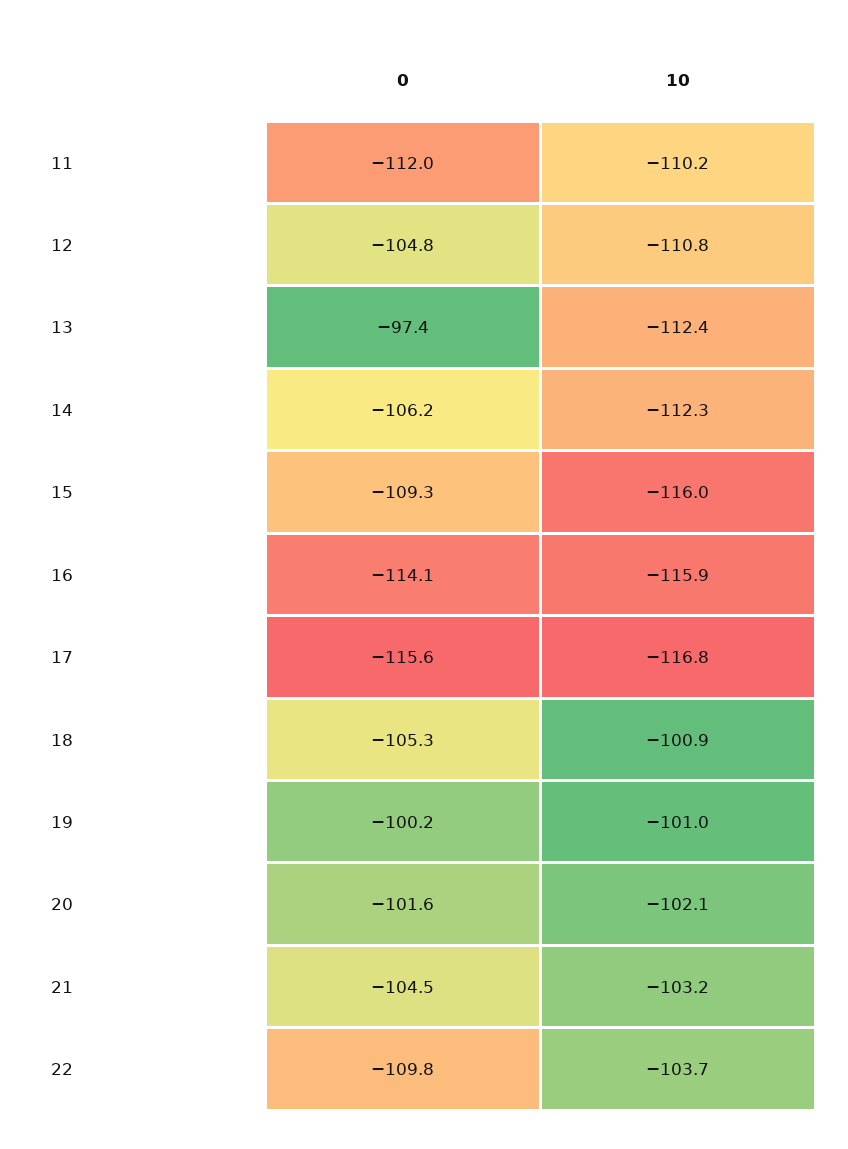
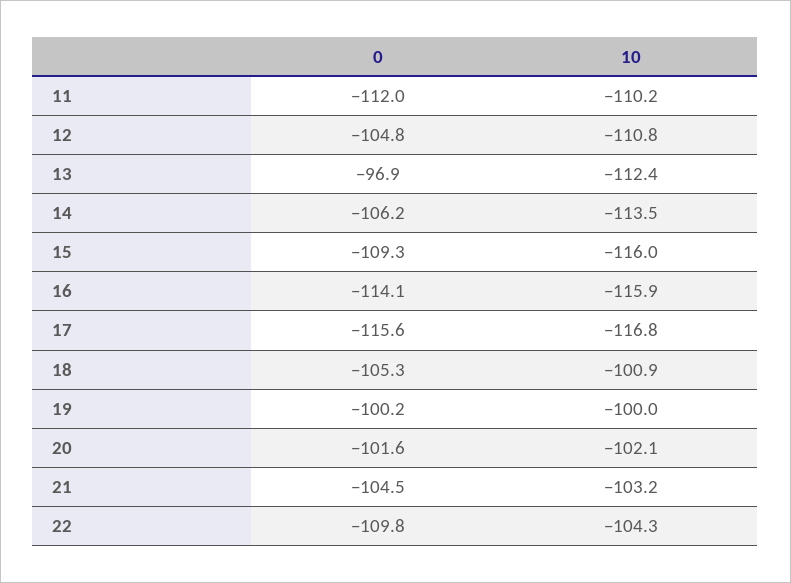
0, 13: -97.4 -> -96.9
10, 14: -112.3 -> -113.5
10, 19: -101 -> -100
10, 22: -103.7 -> -104.3

